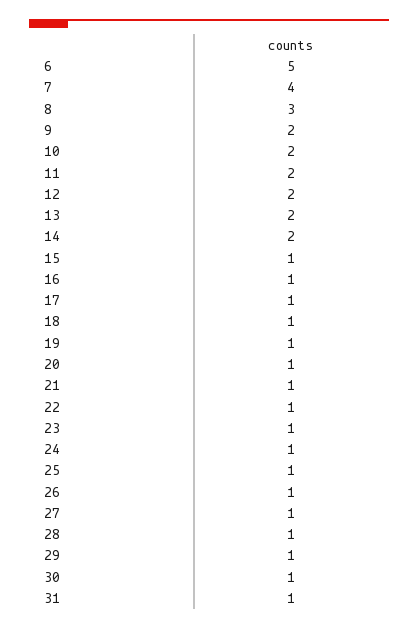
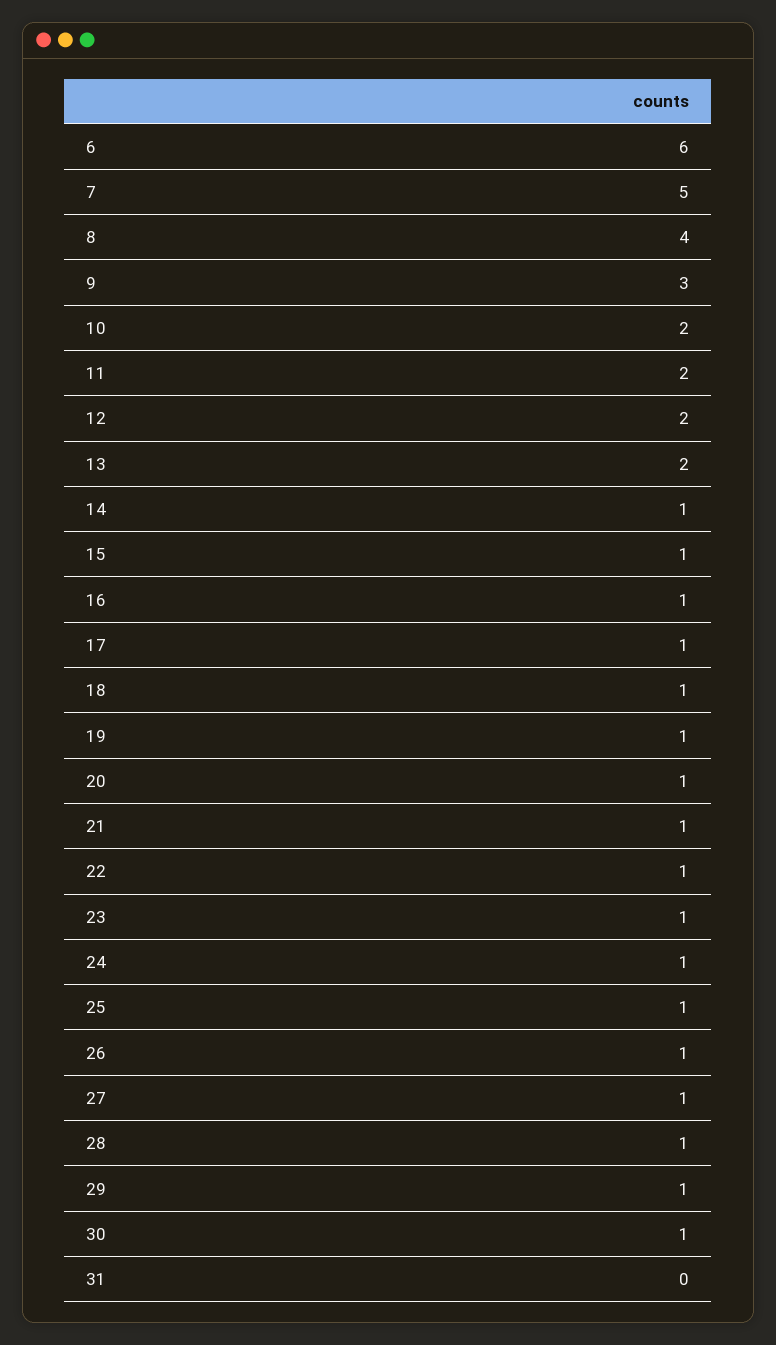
6: 5 -> 6
7: 4 -> 5
8: 3 -> 4
9: 2 -> 3
14: 2 -> 1
31: 1 -> 0

